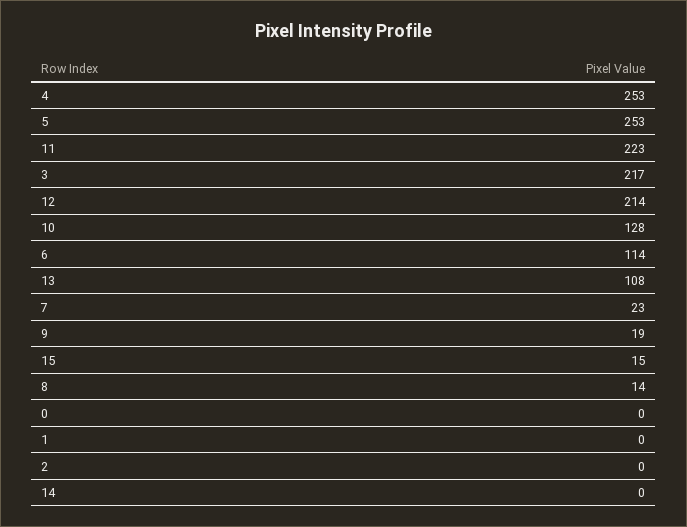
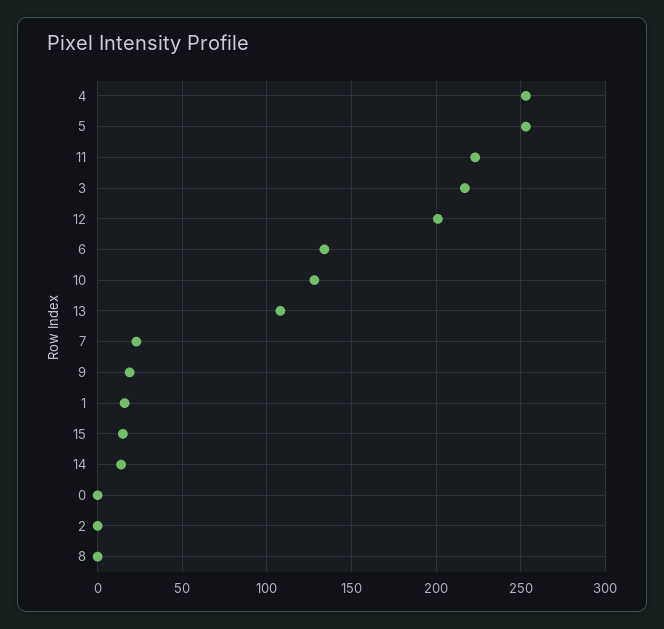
12: 214 -> 200
6: 114 -> 135
8: 14 -> 0
1: 0 -> 15
14: 0 -> 15

